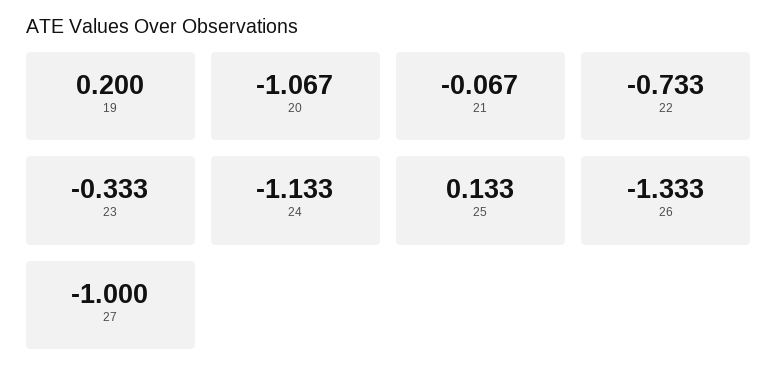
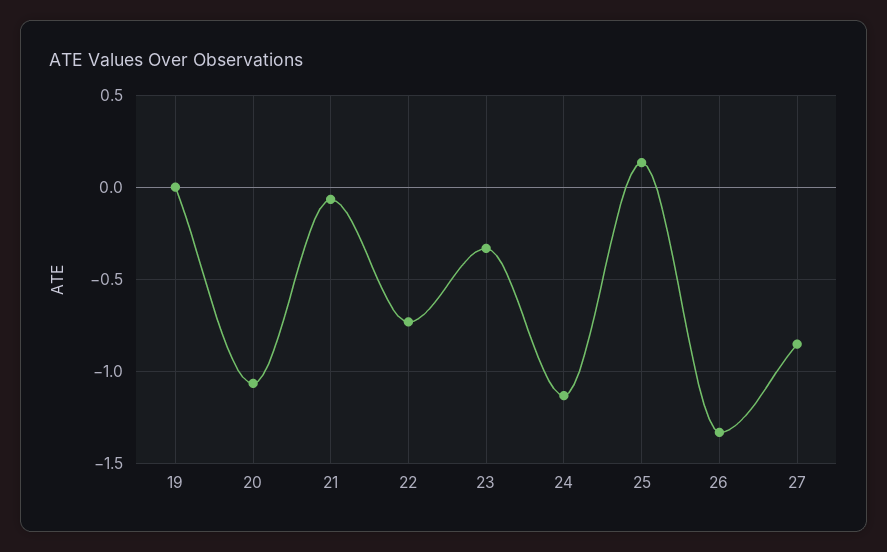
19: 0.2 -> 0
27: -1 -> -0.85

